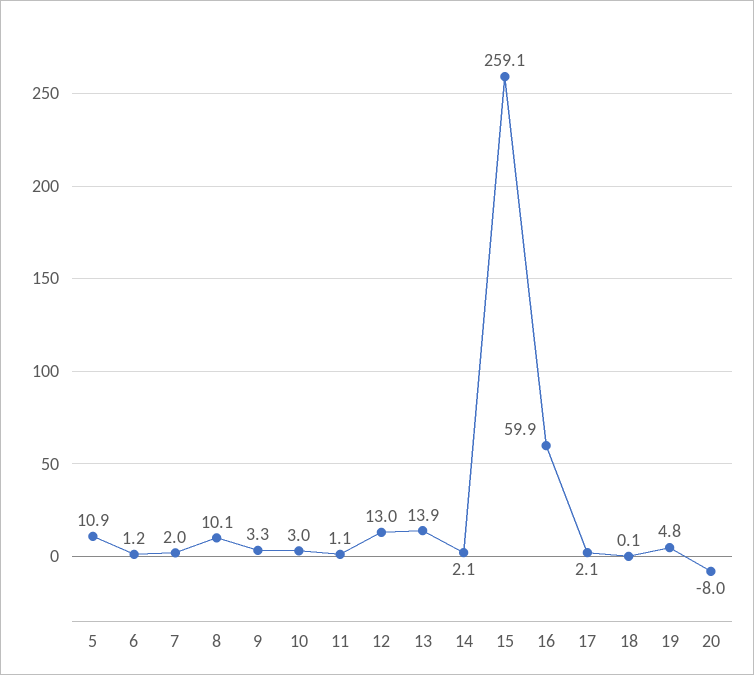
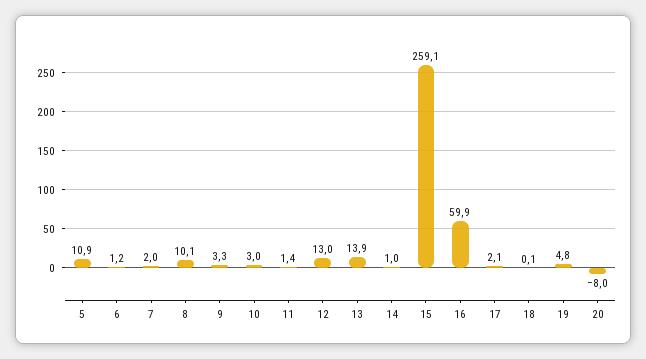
11: 1.1 -> 1.4
14: 2.1 -> 1

